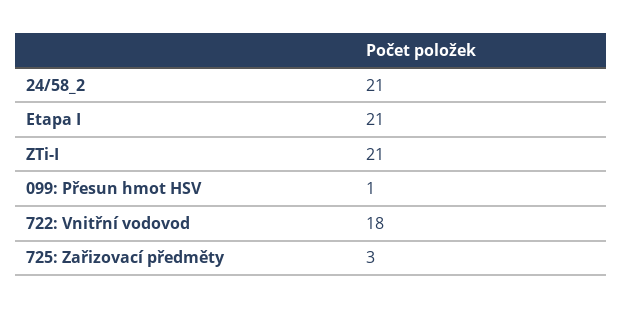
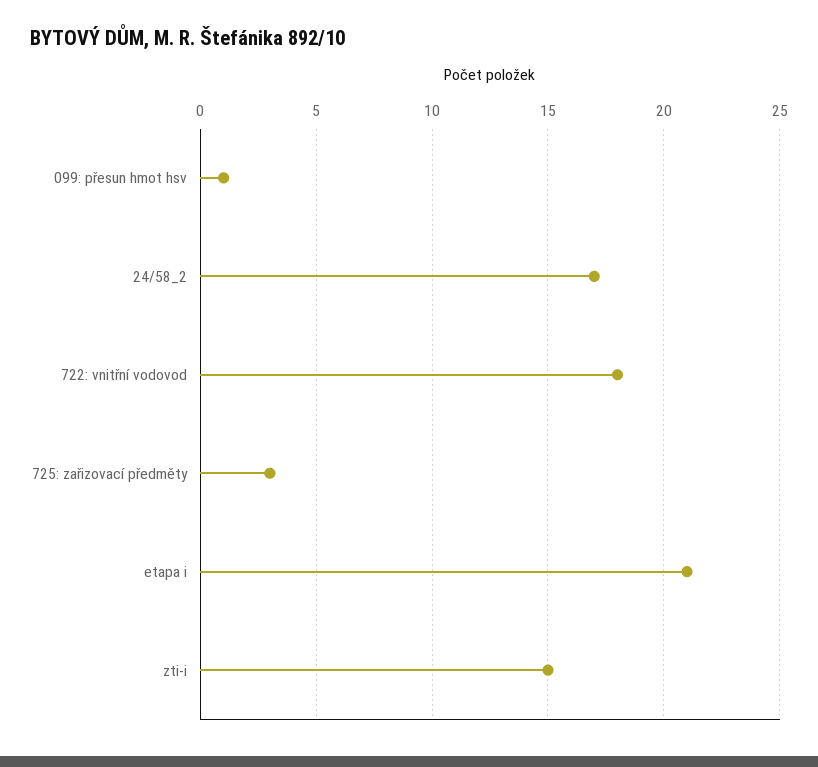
24/58_2: 21 -> 17
ZTi-I: 21 -> 15

